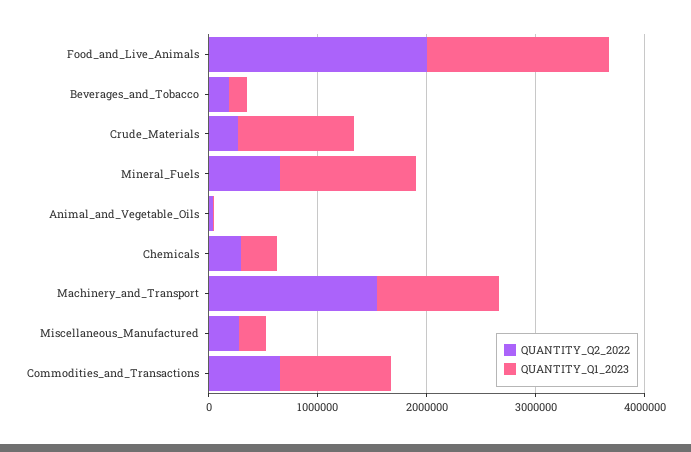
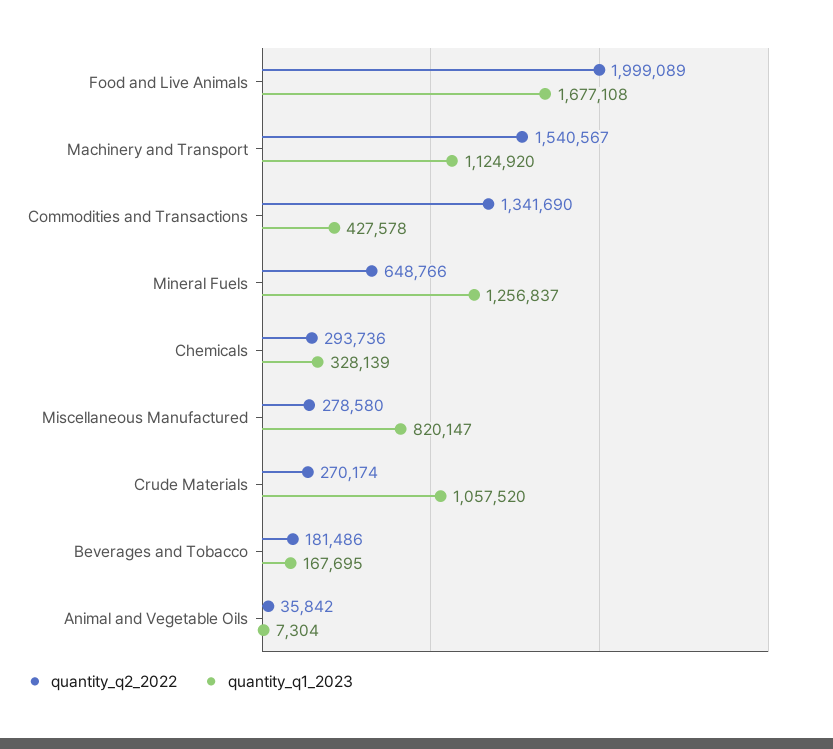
QUANTITY_Q1_2023, Miscellaneous_Manufactured: 200000 -> 820147
QUANTITY_Q2_2022, Commodities_and_Transactions: 600000 -> 1341690
QUANTITY_Q1_2023, Commodities_and_Transactions: 1000000 -> 427578

